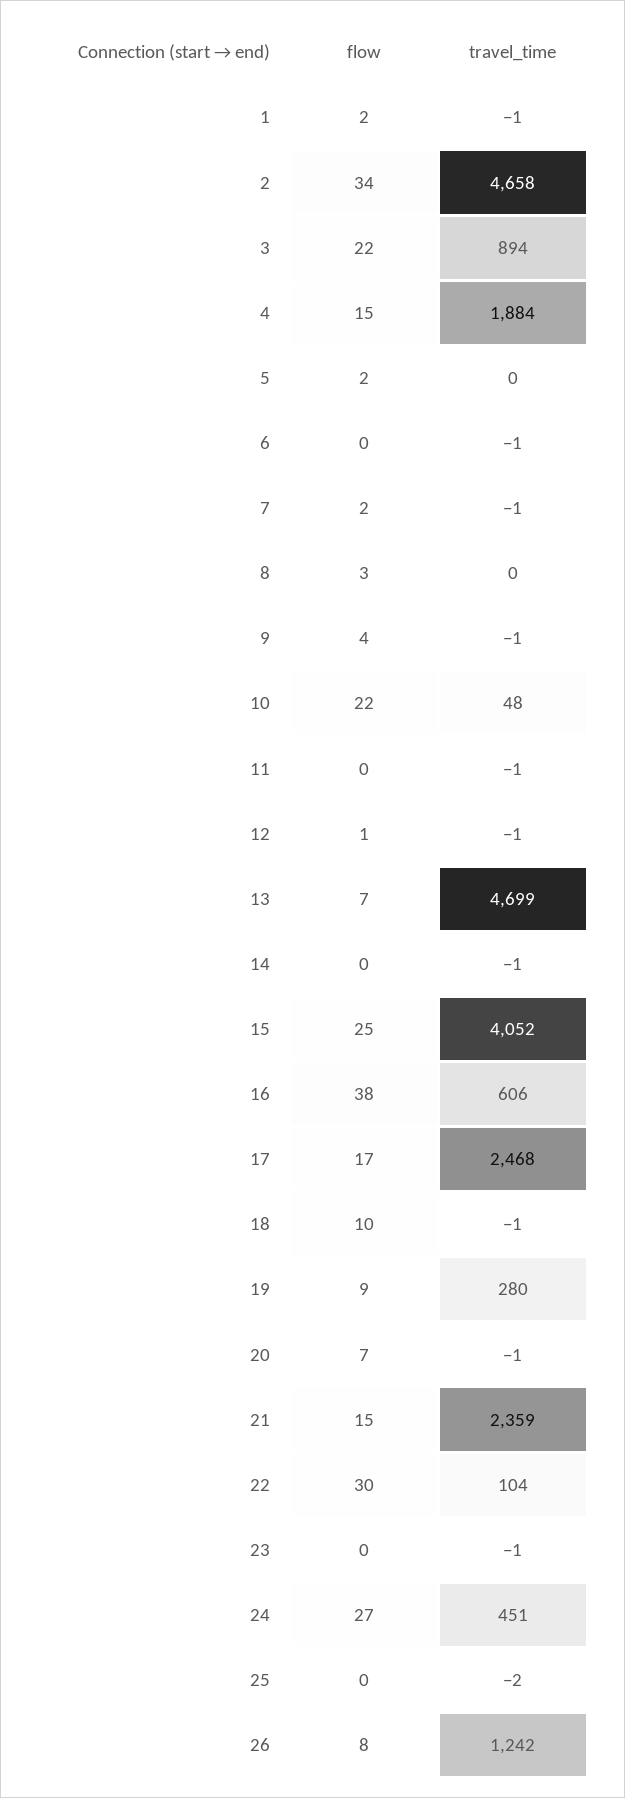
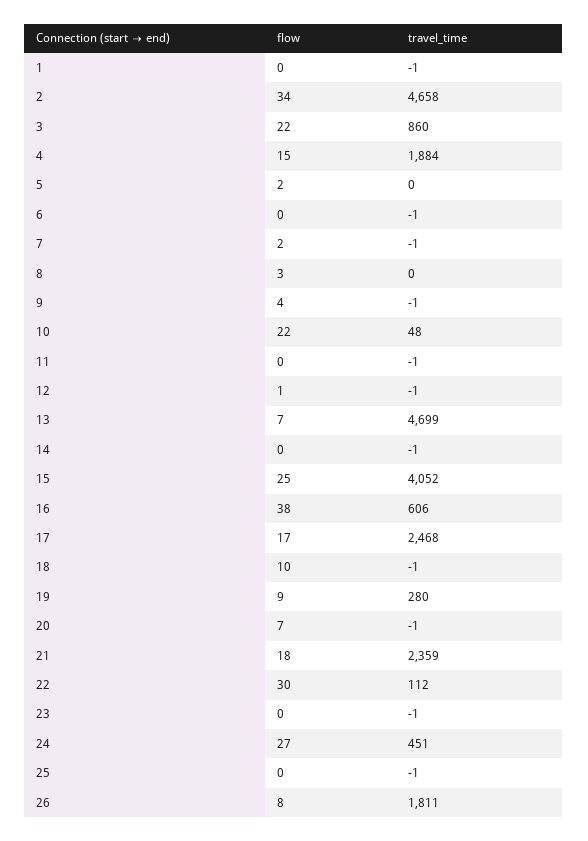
flow, 1: 2 -> 0
travel_time, 3: 894 -> 860
flow, 21: 15 -> 18
travel_time, 22: 104 -> 112
travel_time, 25: -2 -> -1
travel_time, 26: 1242 -> 1811

